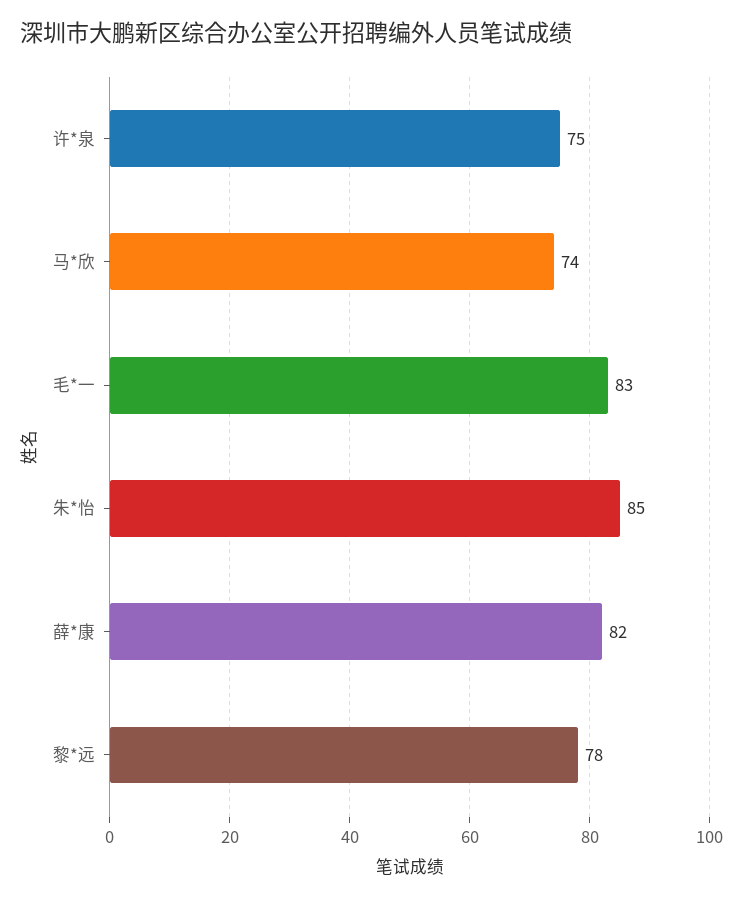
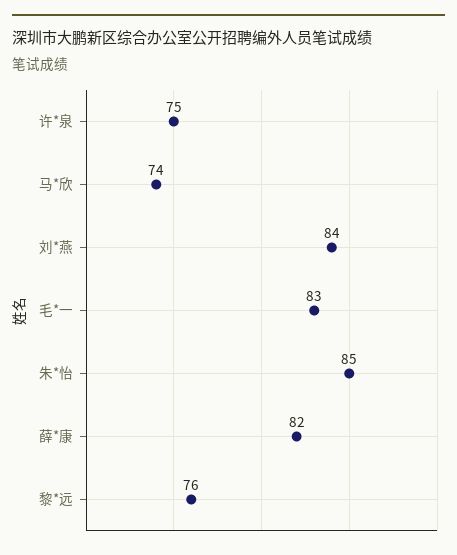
黎*远: 78 -> 76
刘*燕: none -> 84

